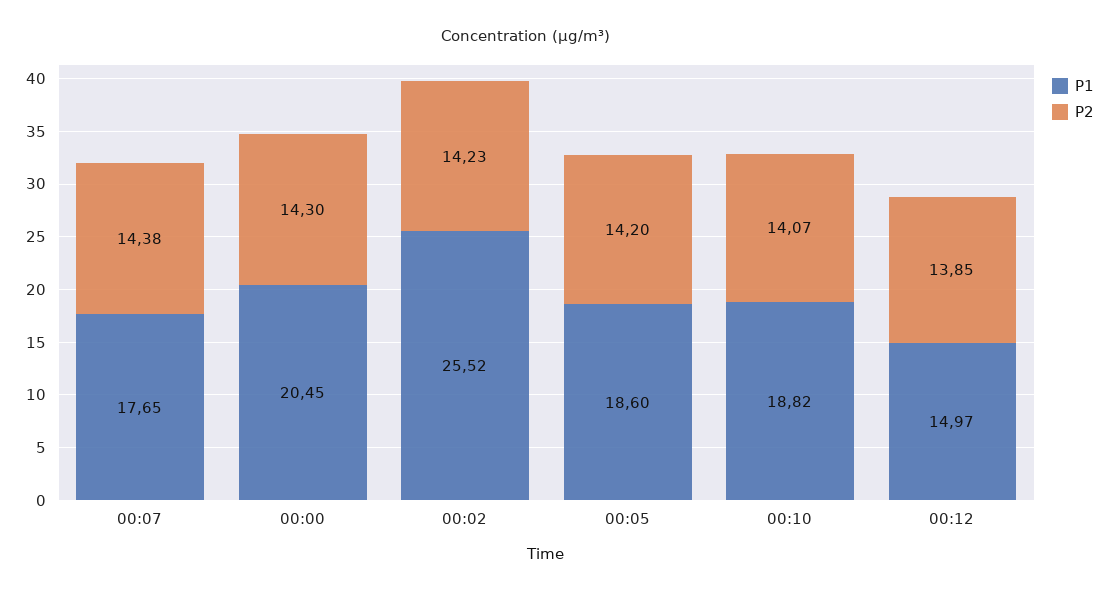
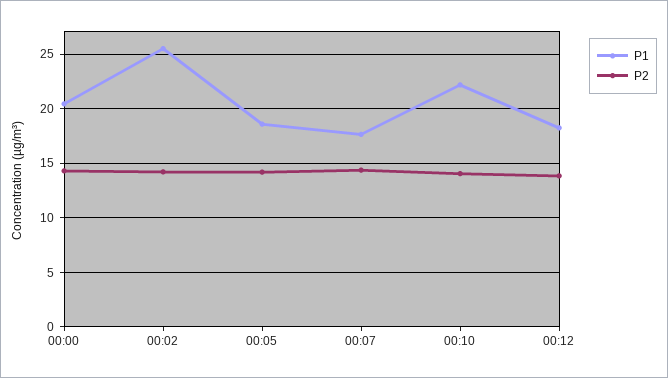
P1, 00:10: 18.82 -> 22
P1, 00:12: 14.97 -> 18

